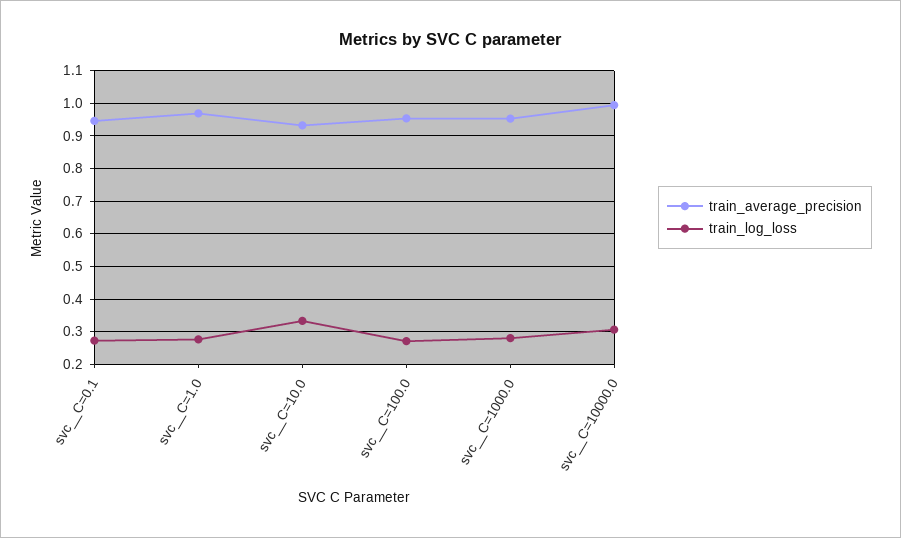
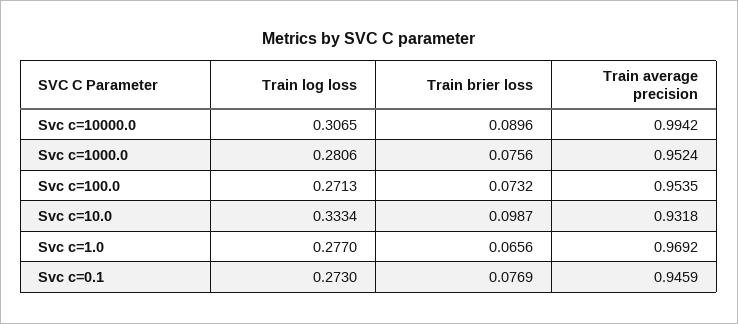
Train brier loss, svc__C=10000.0: none -> 0.0896
Train brier loss, svc__C=1000.0: none -> 0.0756
Train brier loss, svc__C=100.0: none -> 0.0732
Train brier loss, svc__C=10.0: none -> 0.0987
Train brier loss, svc__C=1.0: none -> 0.0656
Train brier loss, svc__C=0.1: none -> 0.0769

